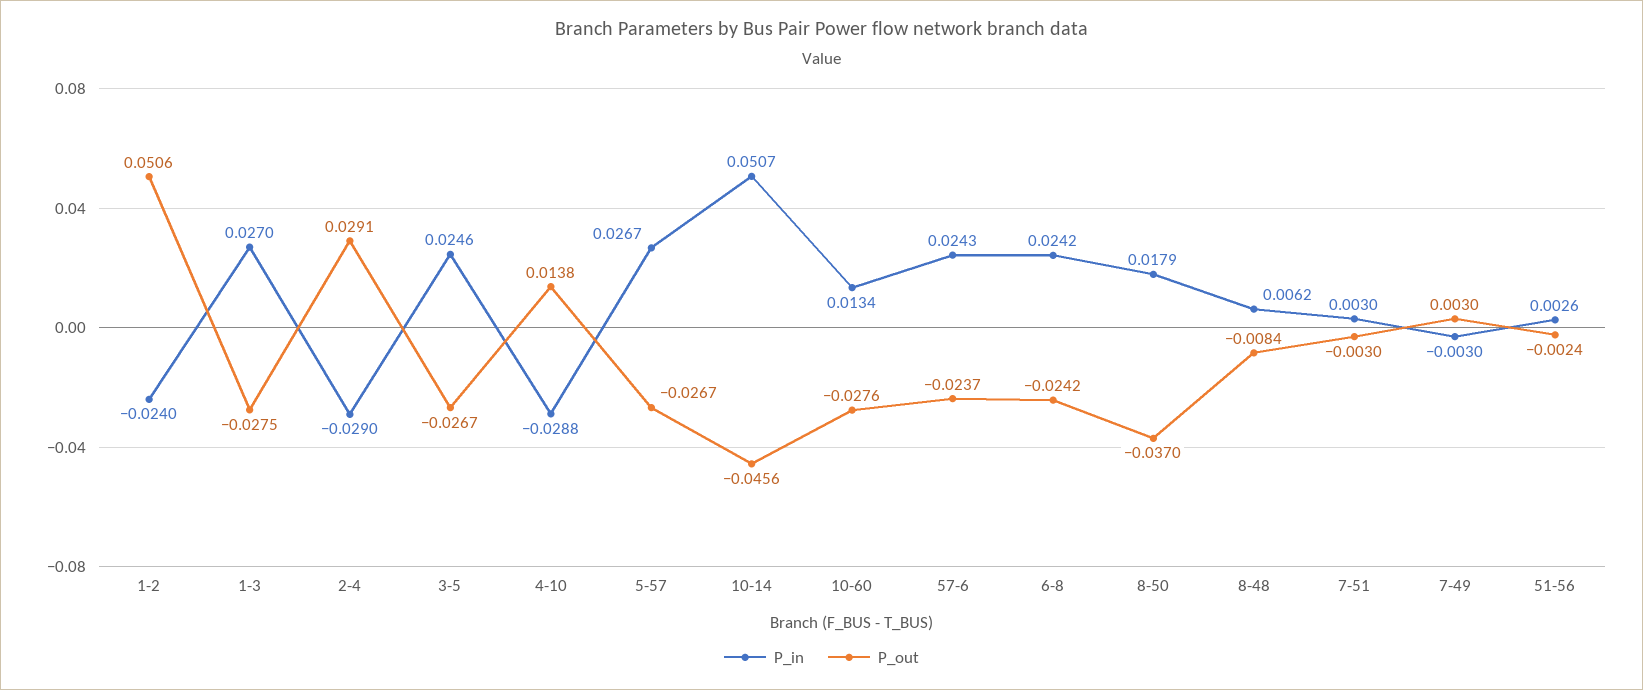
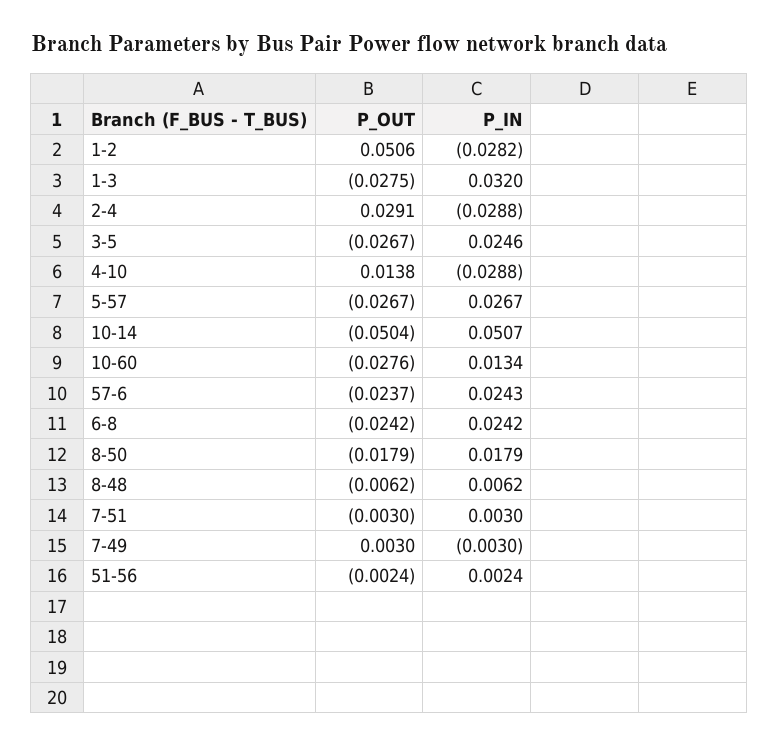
P_in, 1-2: -0.024 -> -0.0282
P_in, 1-3: 0.027 -> 0.032
P_in, 2-4: -0.029 -> -0.0288
P_out, 10-14: -0.0456 -> -0.0504
P_out, 8-50: -0.037 -> -0.0179
P_out, 8-48: -0.0084 -> -0.0062
P_in, 51-56: 0.0026 -> 0.0024

